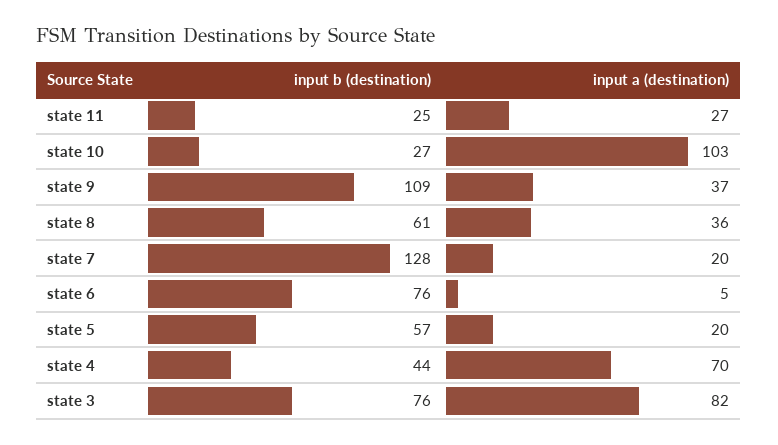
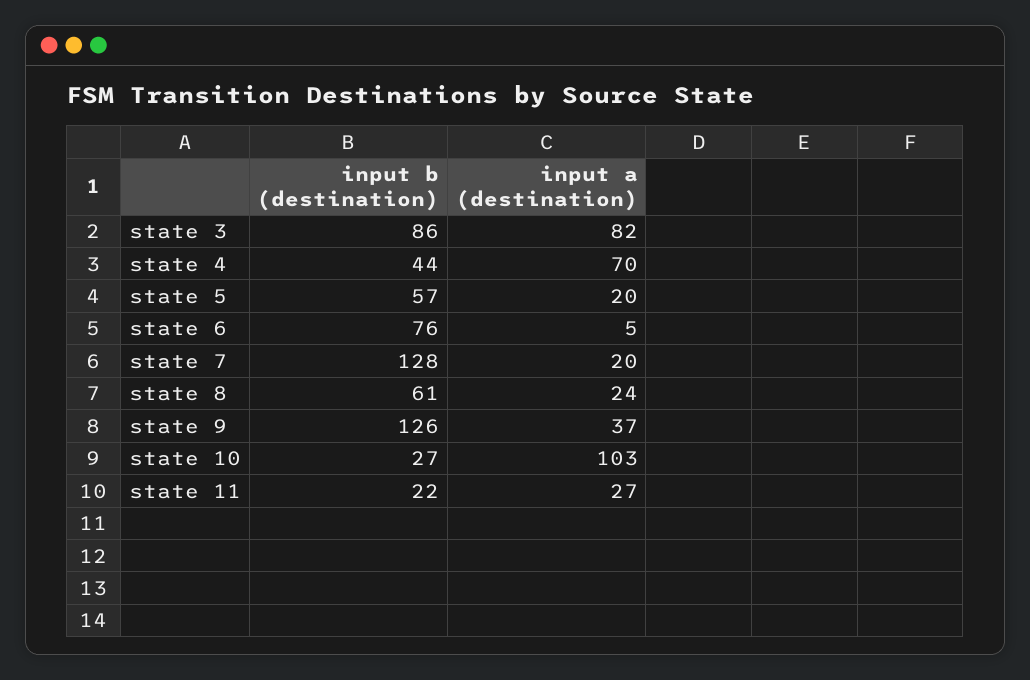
input b (destination), state 11: 25 -> 22
input b (destination), state 9: 109 -> 126
input a (destination), state 8: 36 -> 24
input b (destination), state 3: 76 -> 86

